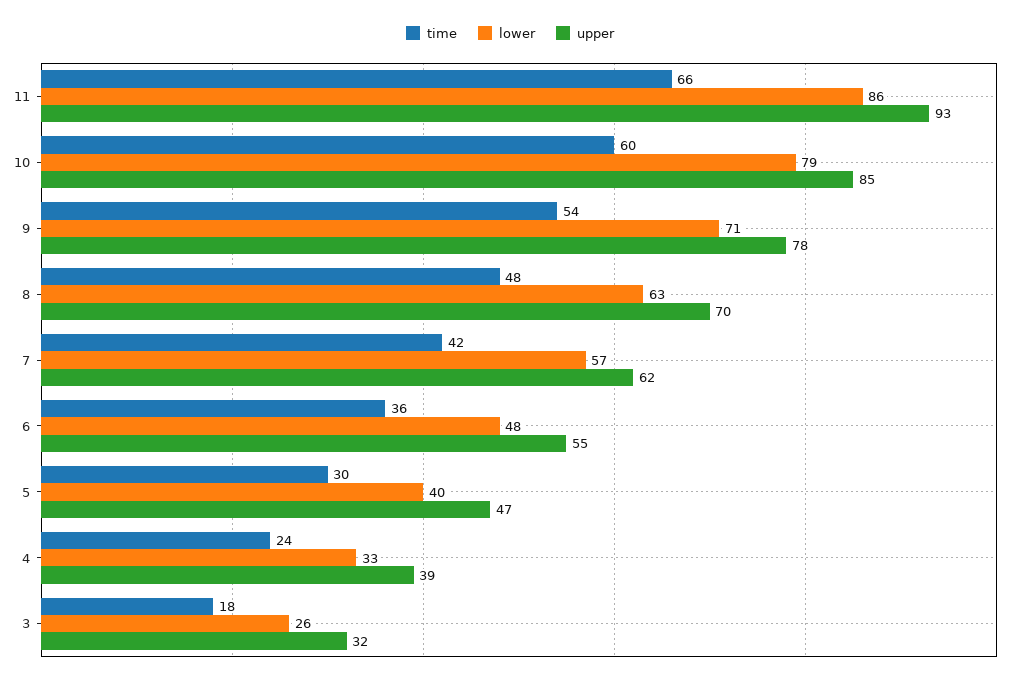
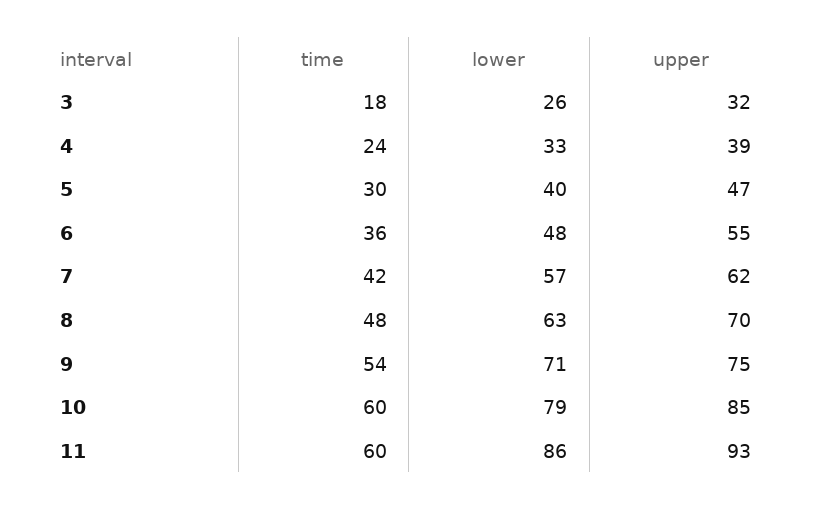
time, 11: 66 -> 60
upper, 9: 78 -> 75

